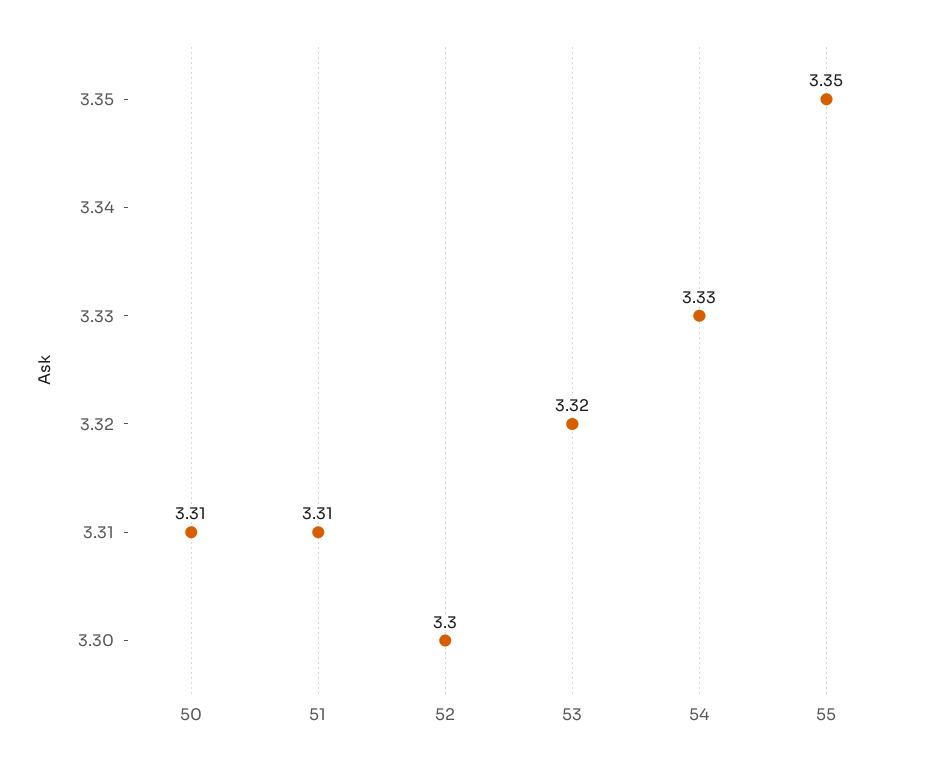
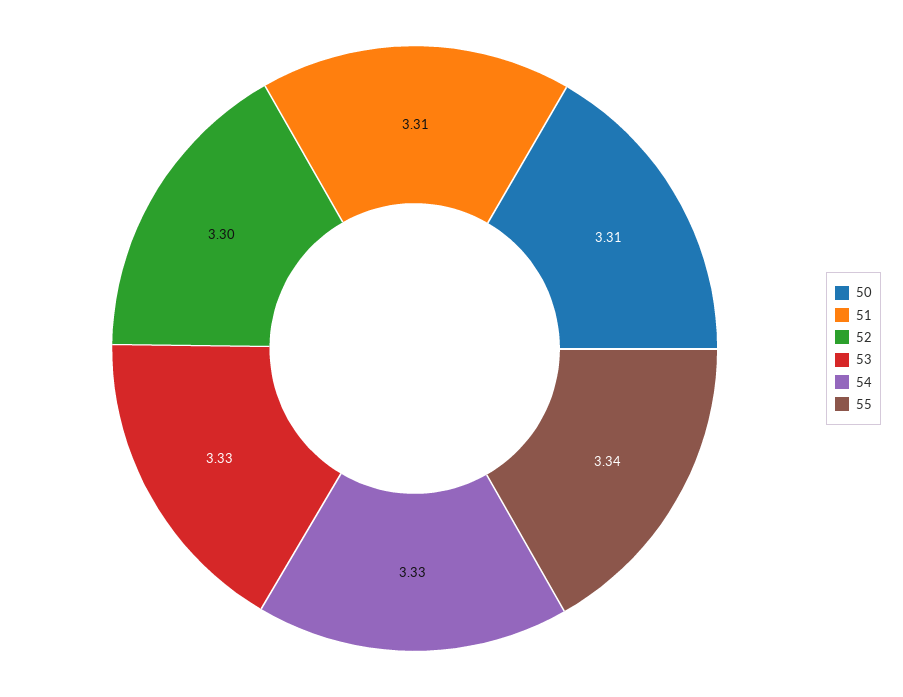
53: 3.32 -> 3.33
55: 3.35 -> 3.34

